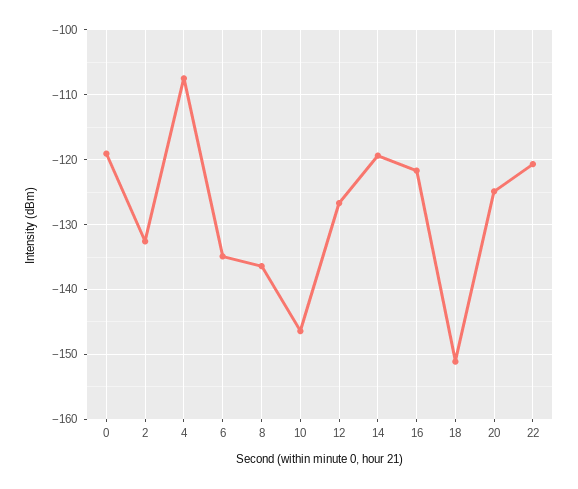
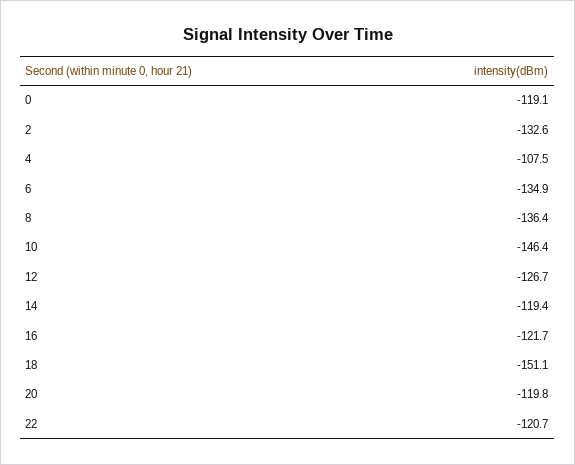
20: -125 -> -119.8

